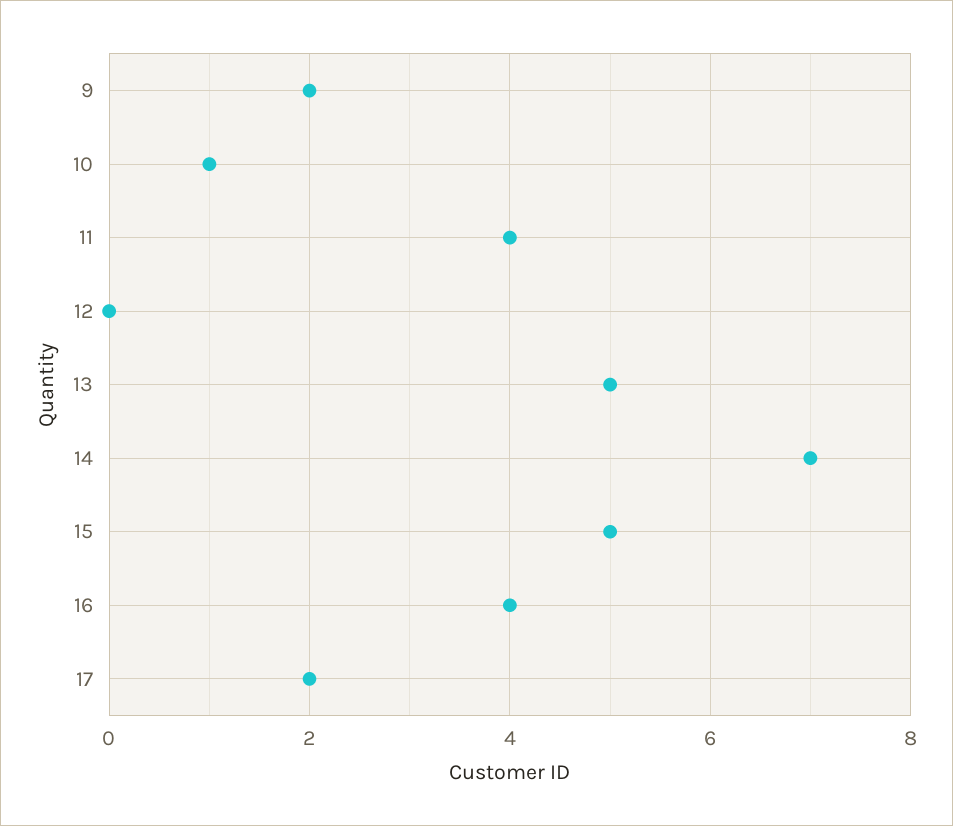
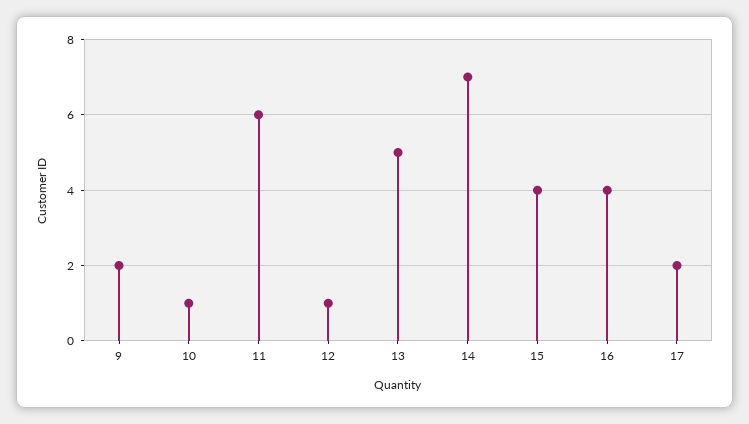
11: 4 -> 6
12: 0 -> 1
15: 5 -> 4

